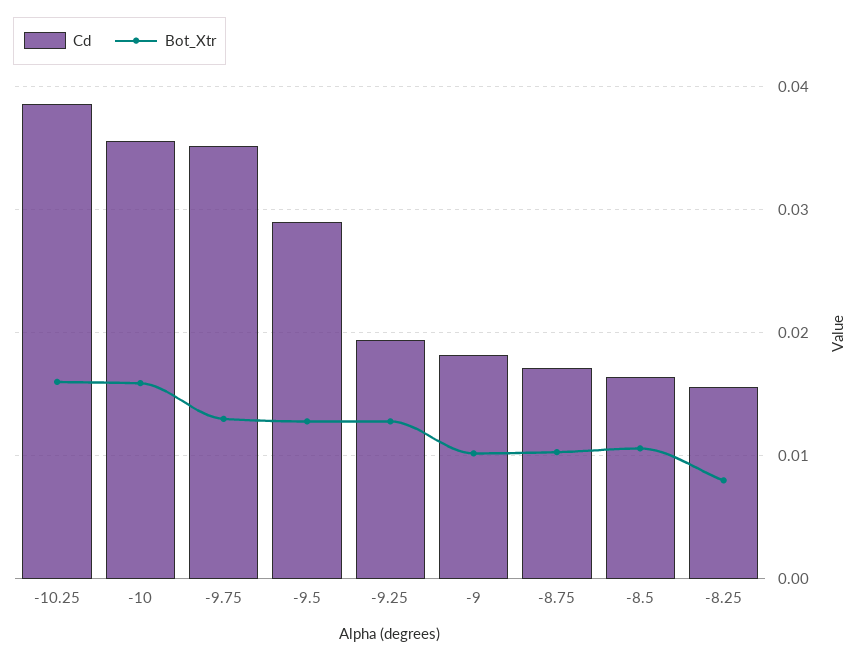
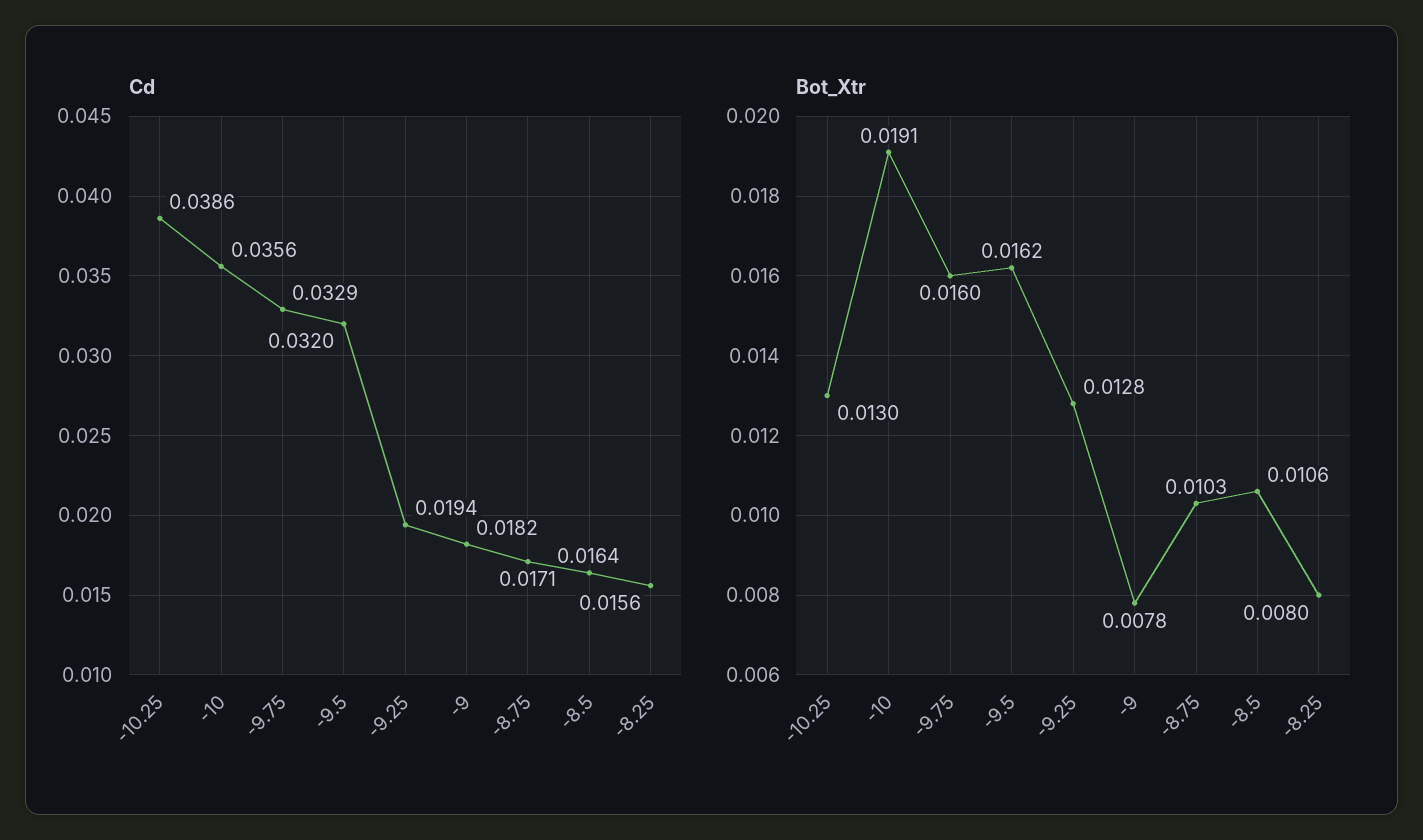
Bot_Xtr, -10.25: 0.016 -> 0.013
Bot_Xtr, -10: 0.016 -> 0.0191
Cd, -9.75: 0.035 -> 0.0329
Bot_Xtr, -9.75: 0.013 -> 0.016
Cd, -9.5: 0.029 -> 0.032
Bot_Xtr, -9.5: 0.013 -> 0.0162
Bot_Xtr, -9: 0.01 -> 0.0078

